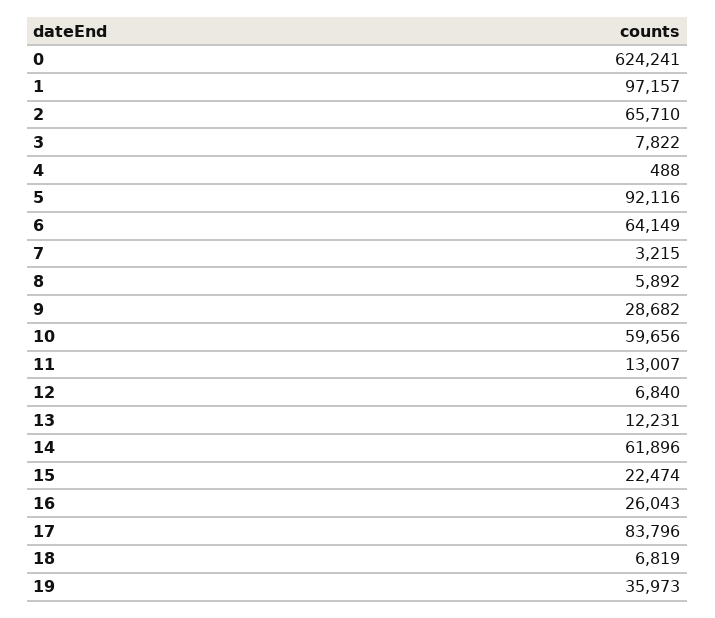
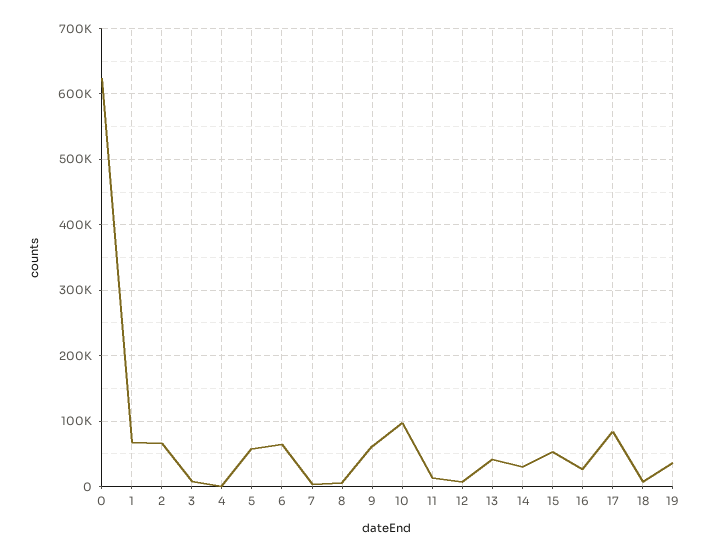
1: 97157 -> 70000
5: 92116 -> 60000
9: 28682 -> 60000
10: 59656 -> 100000
13: 12231 -> 40000
14: 61896 -> 30000
15: 22474 -> 50000

